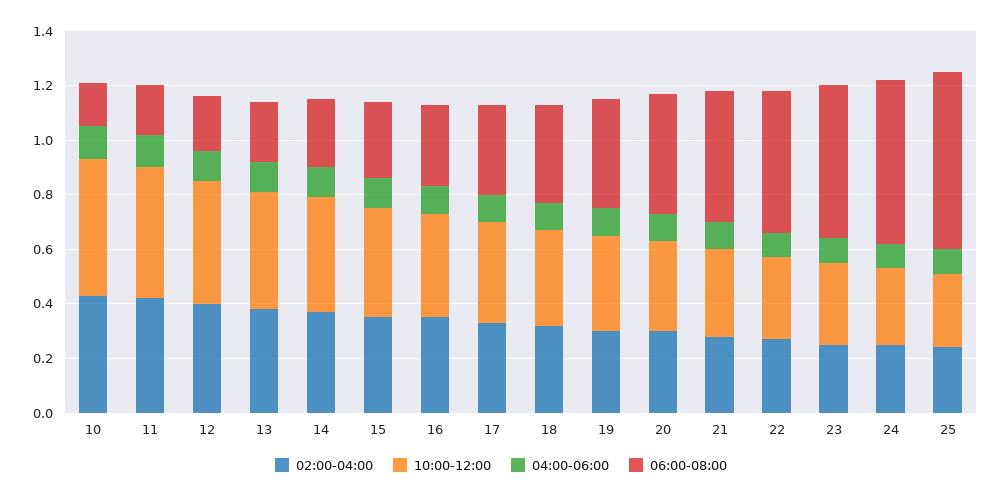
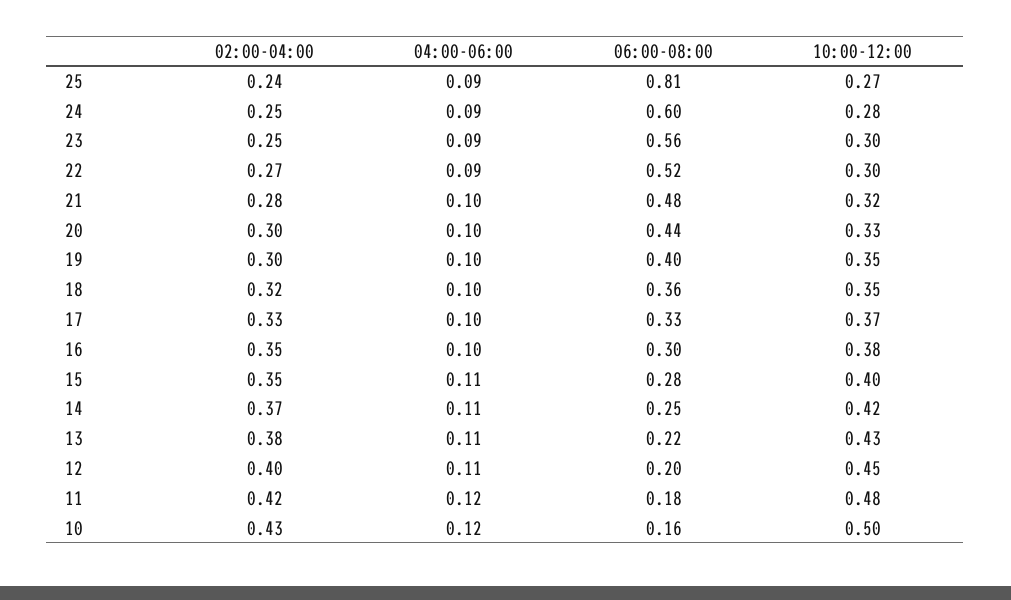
06:00-08:00, 25: 0.65 -> 0.81

